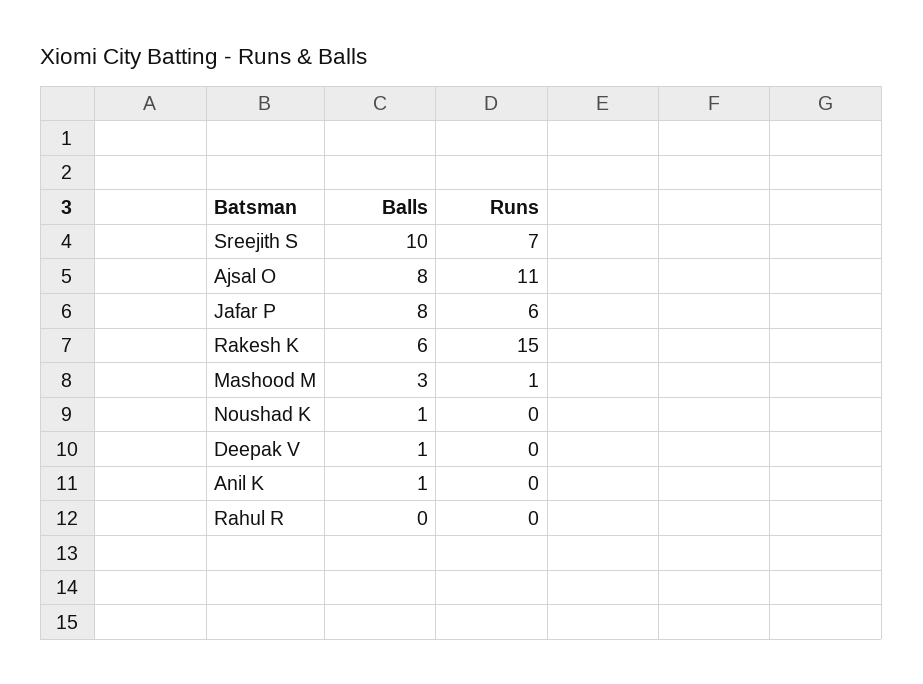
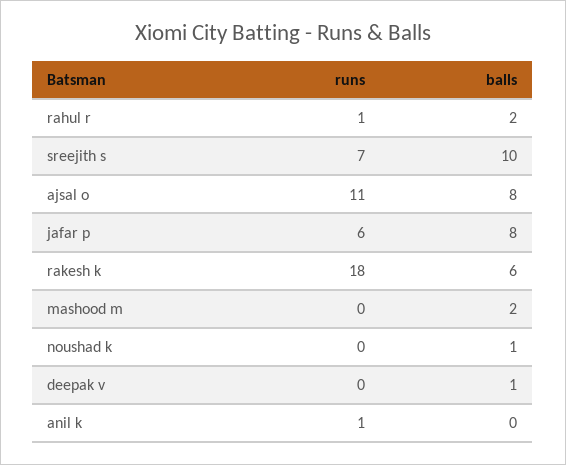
Runs, Rakesh K: 15 -> 18
Balls, Mashood M: 3 -> 2
Runs, Mashood M: 1 -> 0
Balls, Anil K: 1 -> 0
Runs, Anil K: 0 -> 1
Balls, Rahul R: 0 -> 2
Runs, Rahul R: 0 -> 1

